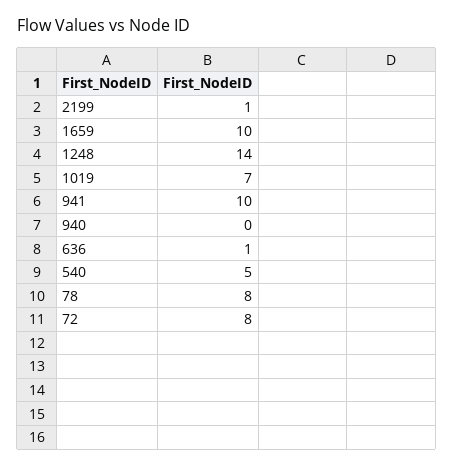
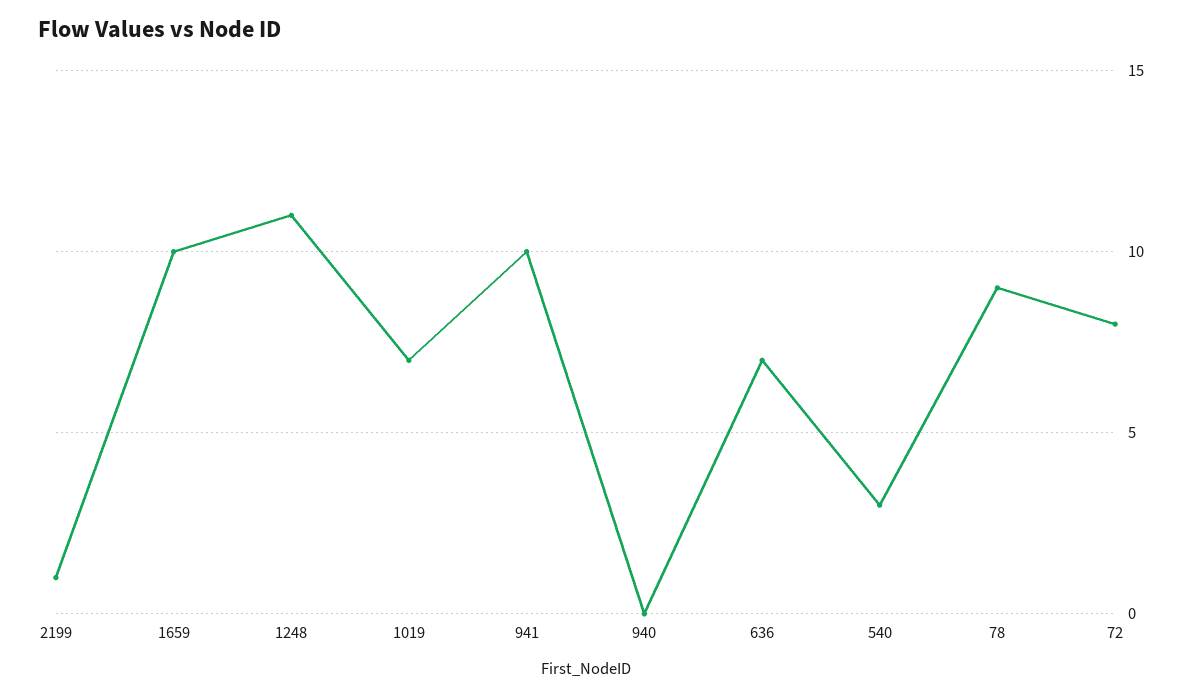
1248: 14 -> 11
636: 1 -> 7
540: 5 -> 3
78: 8 -> 9

